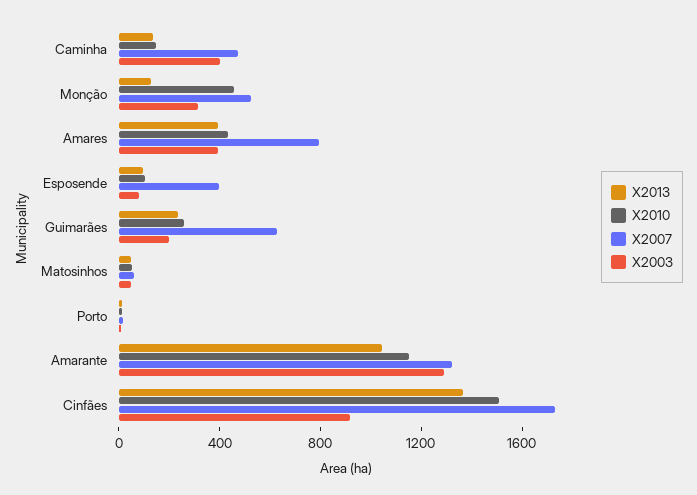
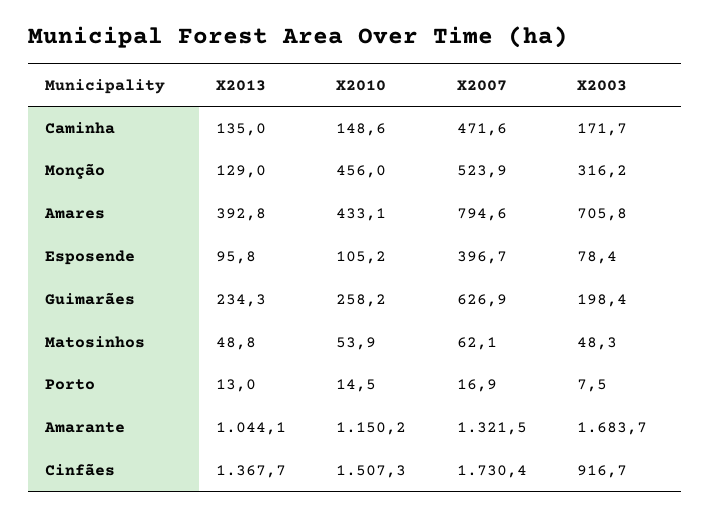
X2003, Caminha: 400 -> 171.7
X2003, Amares: 400 -> 705.8
X2003, Amarante: 1300 -> 1683.7

